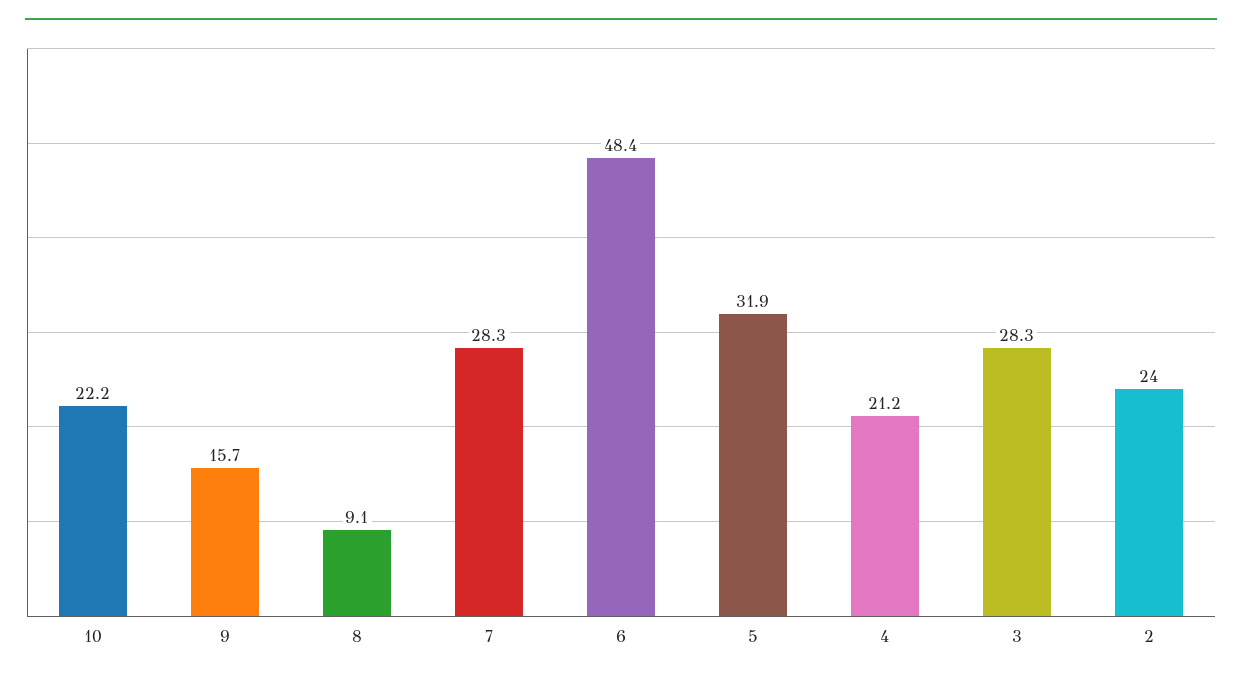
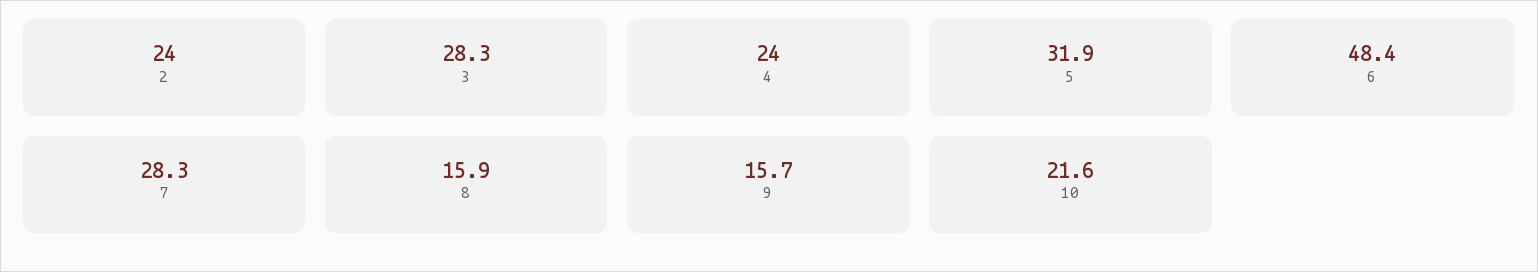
10: 22.2 -> 21.6
8: 9.1 -> 15.9
4: 21.2 -> 24

